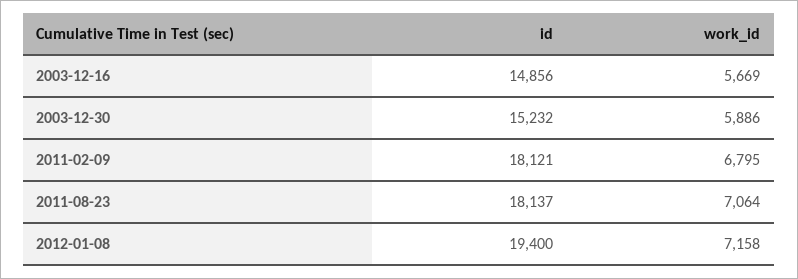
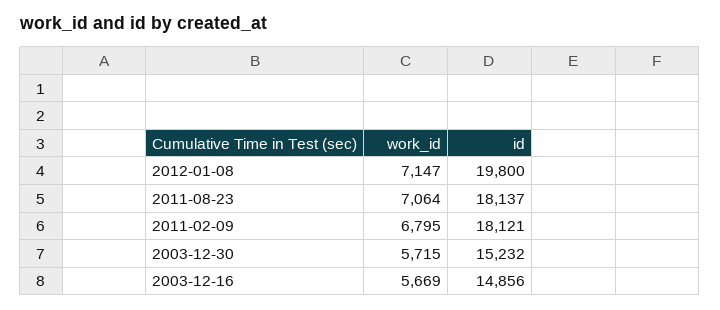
work_id, 2003-12-30: 5886 -> 5715
id, 2012-01-08: 19400 -> 19800
work_id, 2012-01-08: 7158 -> 7147

